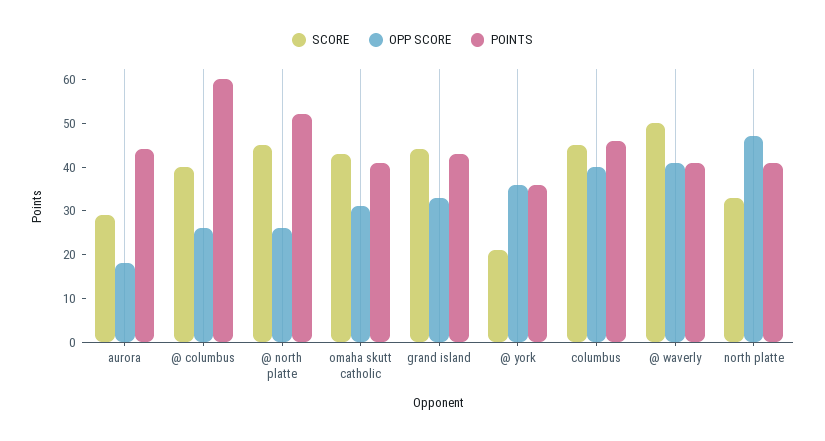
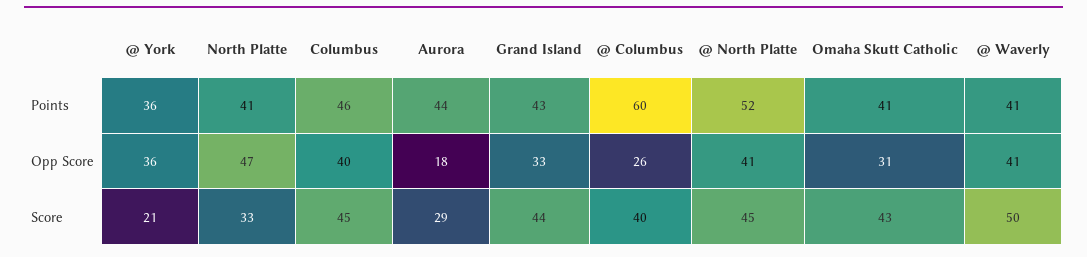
OPP SCORE, @ north platte: 25 -> 41

